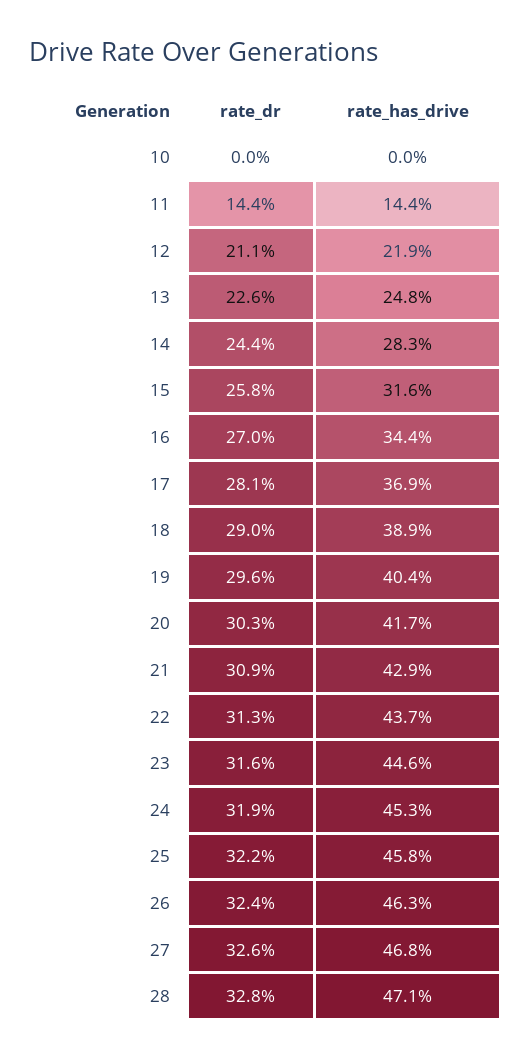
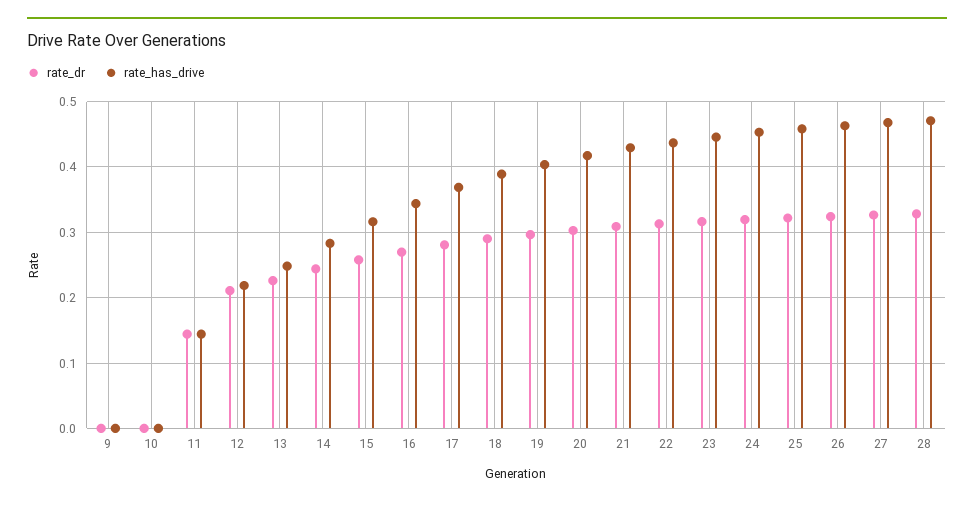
rate_dr, 9: none -> 0
rate_has_drive, 9: none -> 0

